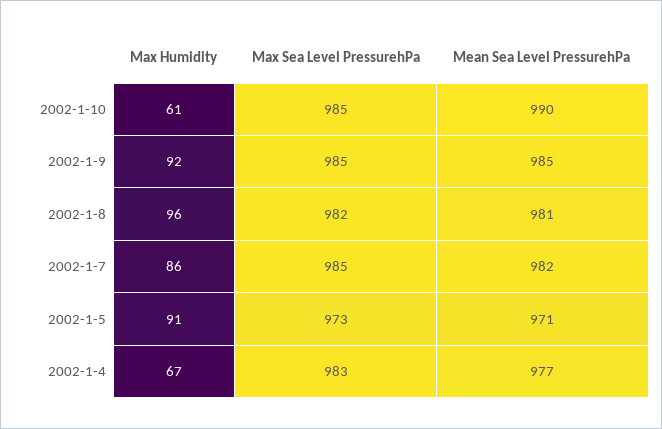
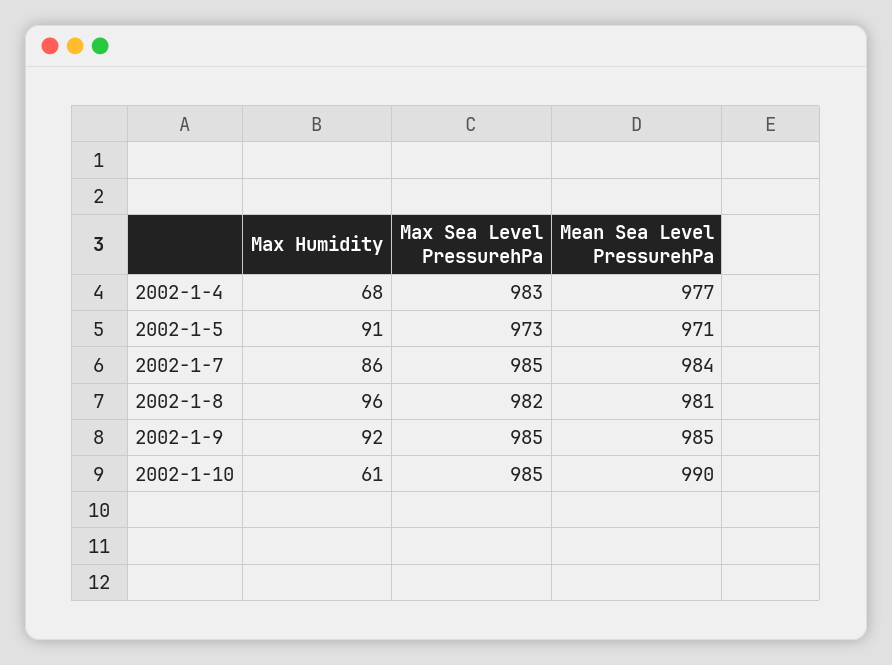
Mean Sea Level PressurehPa, 2002-1-7: 982 -> 984
Max Humidity, 2002-1-4: 67 -> 68

